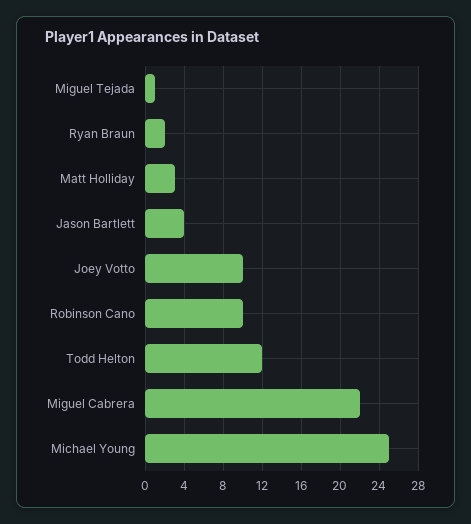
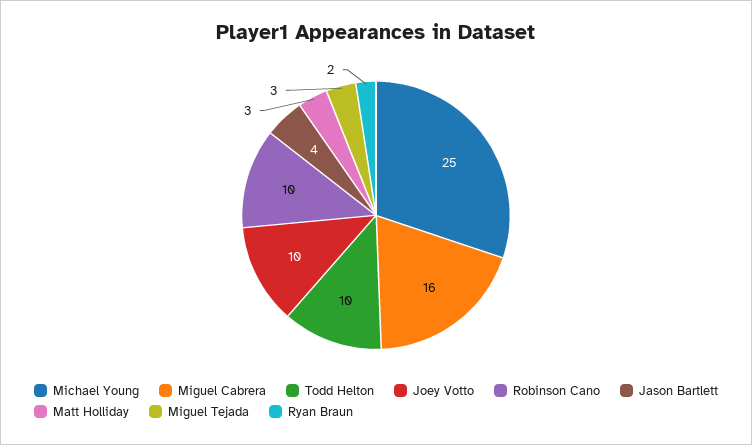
Miguel Tejada: 1 -> 3
Todd Helton: 12 -> 10
Miguel Cabrera: 22 -> 16

